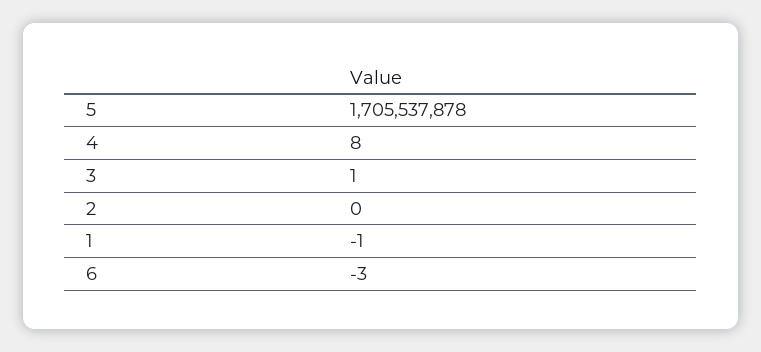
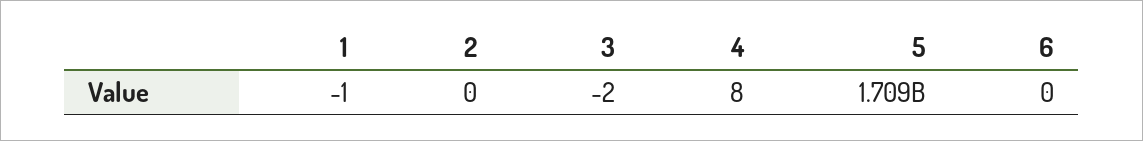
5: 1705537878 -> 1709000000
3: 1 -> -2
6: -3 -> 0

